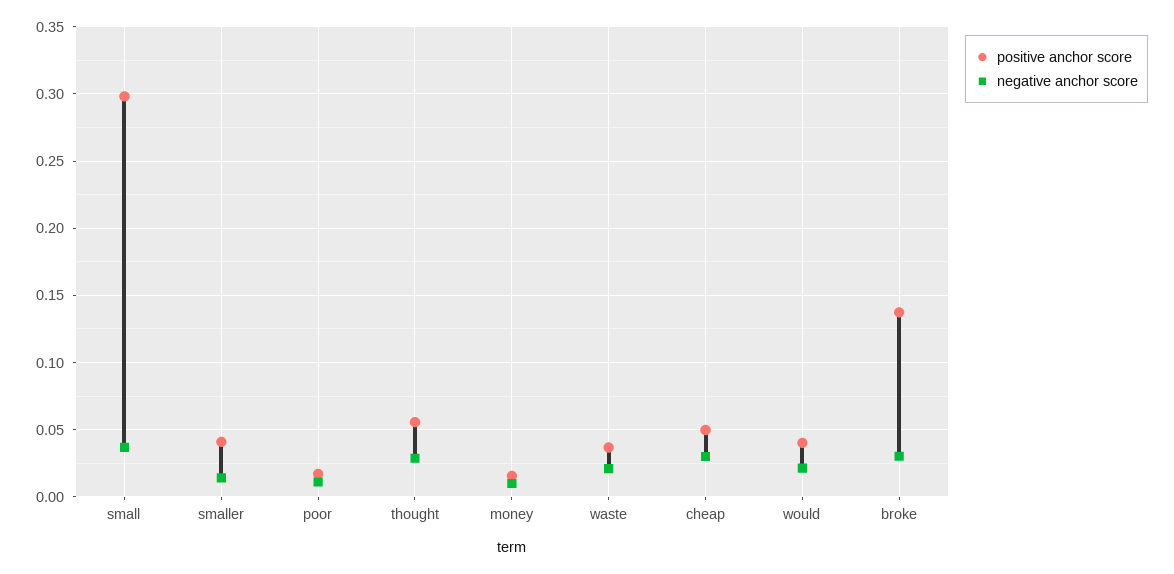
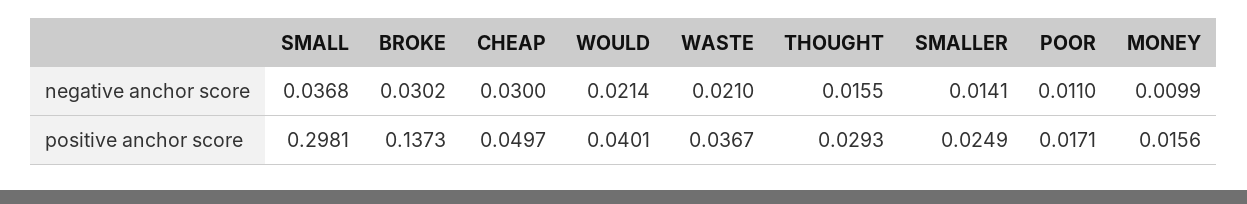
positive anchor score, smaller: 0.04 -> 0.0249
positive anchor score, thought: 0.055 -> 0.0293
negative anchor score, thought: 0.03 -> 0.0155

